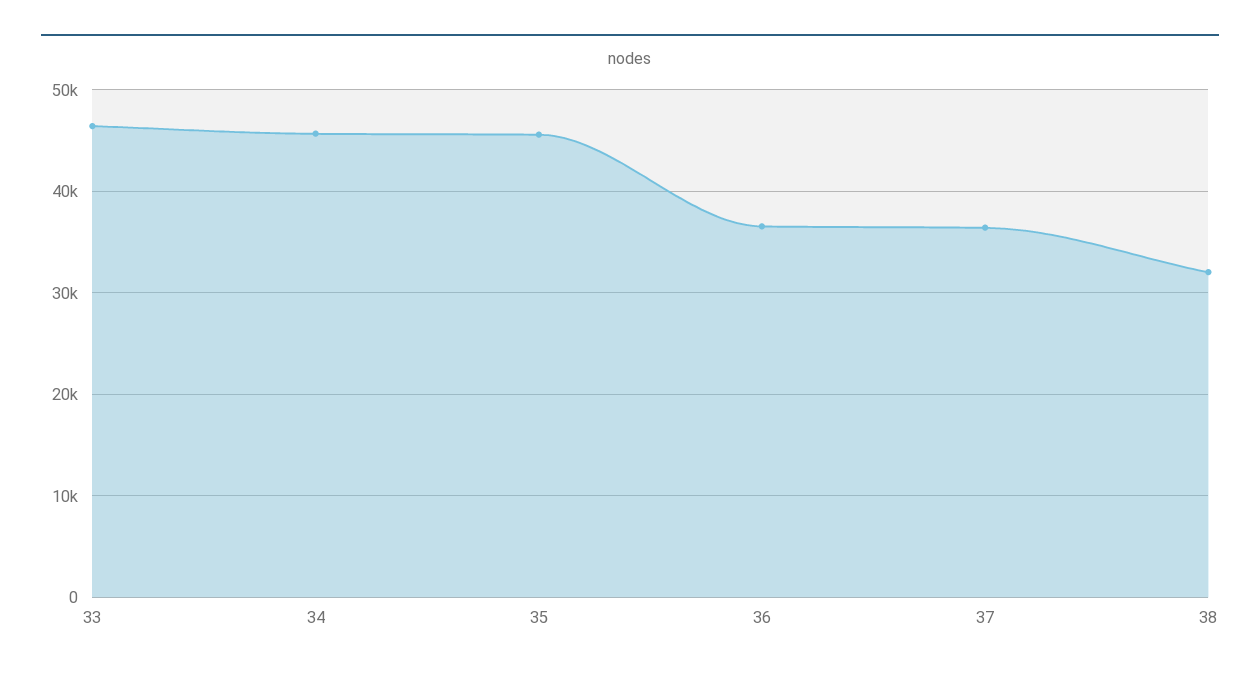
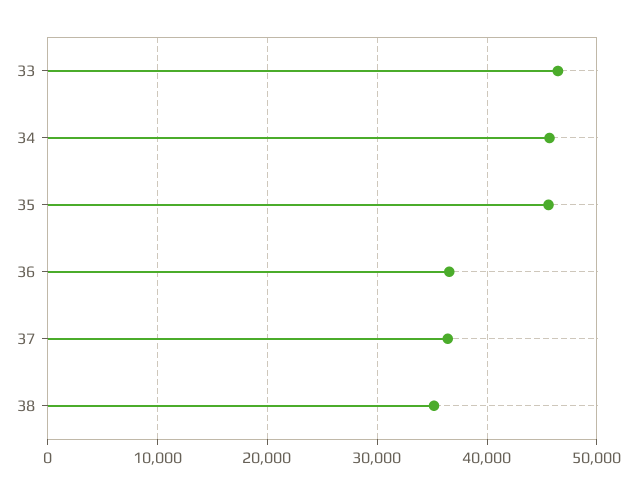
38: 32000 -> 35000

